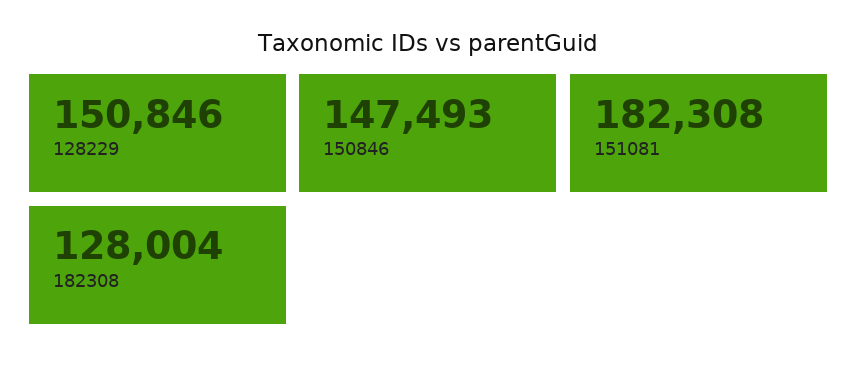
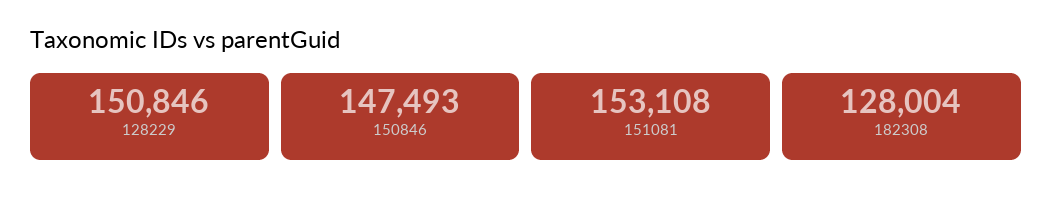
151081: 182308 -> 153108

